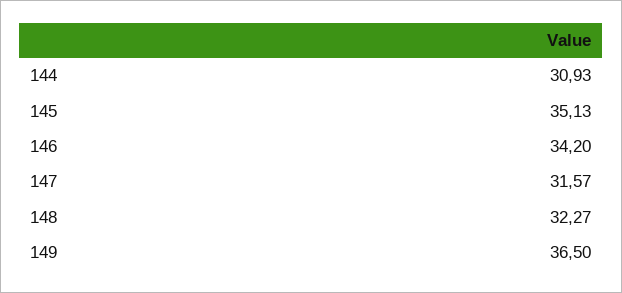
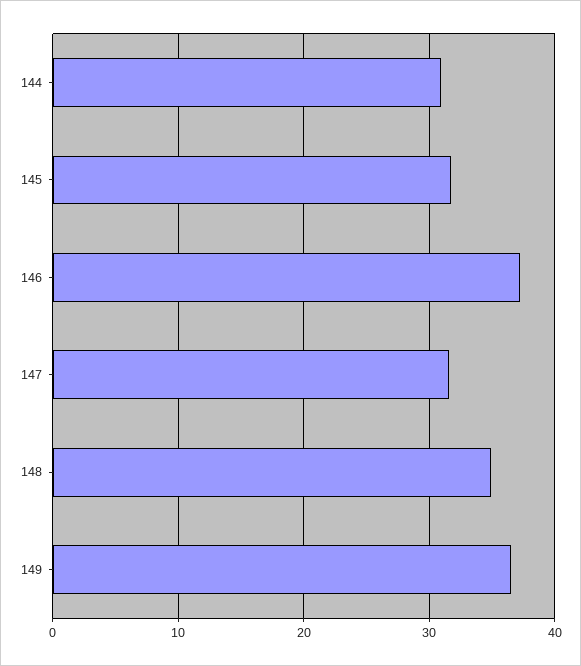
145: 35.13 -> 32
146: 34.2 -> 37
148: 32.27 -> 35

